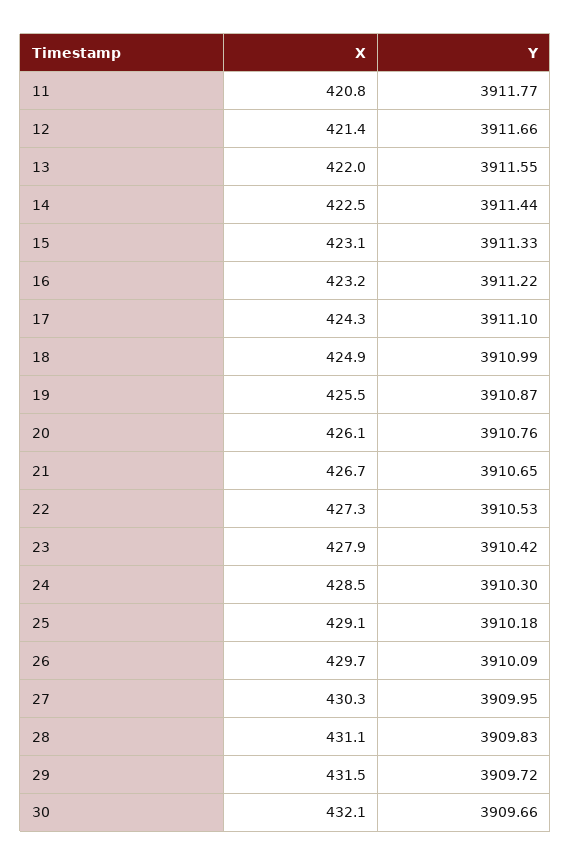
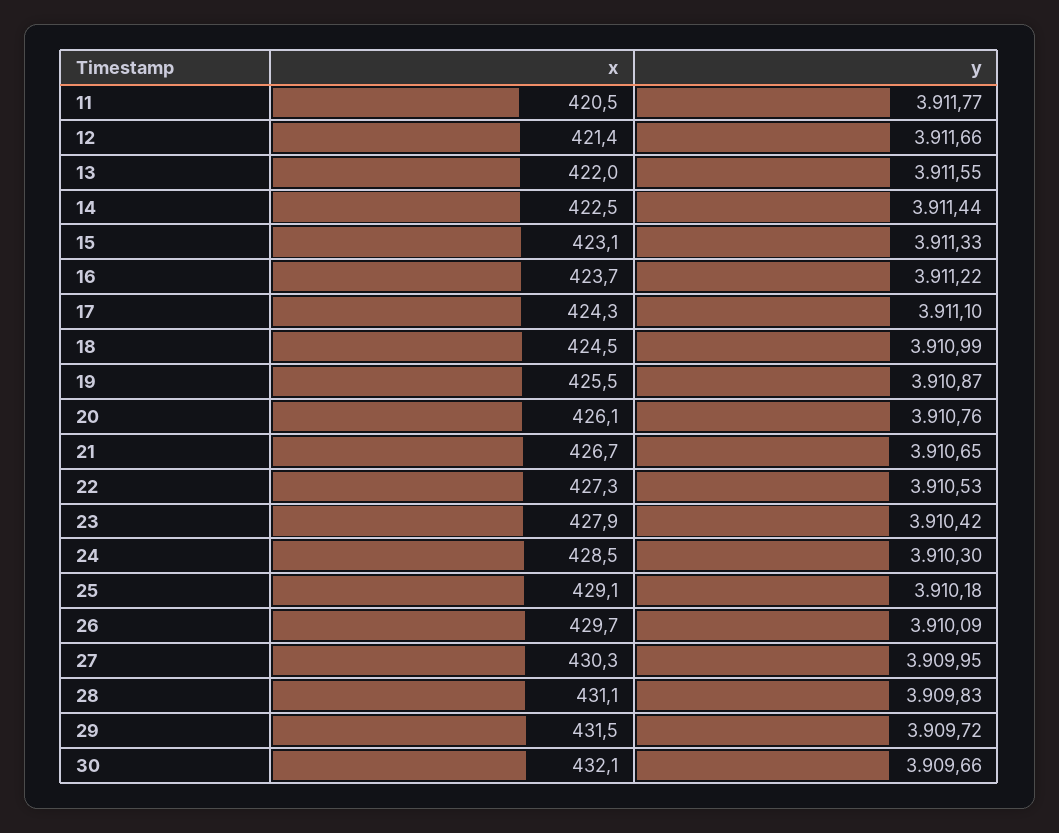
X, 11: 420.8 -> 420.5
X, 16: 423.2 -> 423.7
X, 18: 424.9 -> 424.5

